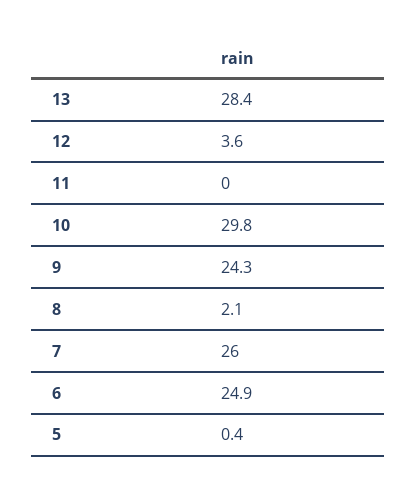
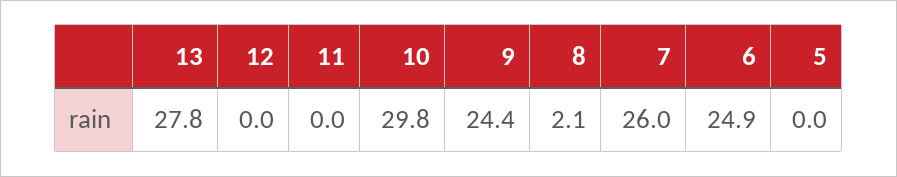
13: 28.4 -> 27.8
12: 3.6 -> 0
9: 24.3 -> 24.4
5: 0.4 -> 0

